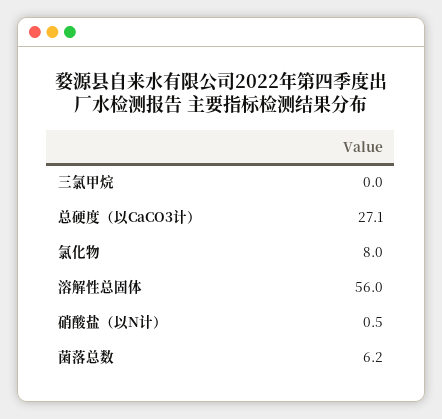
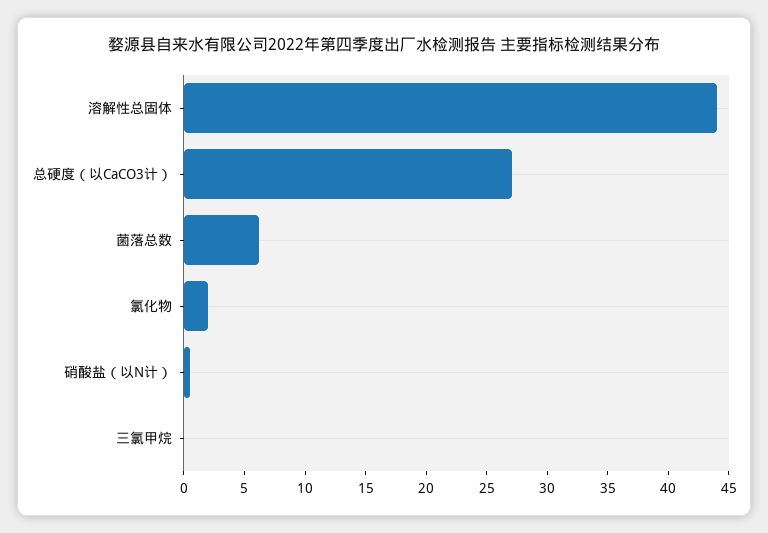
氯化物: 8 -> 2
溶解性总固体: 56 -> 44

